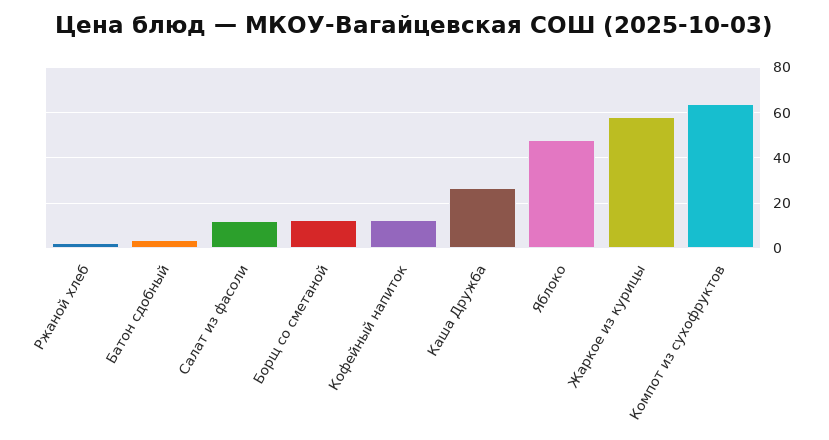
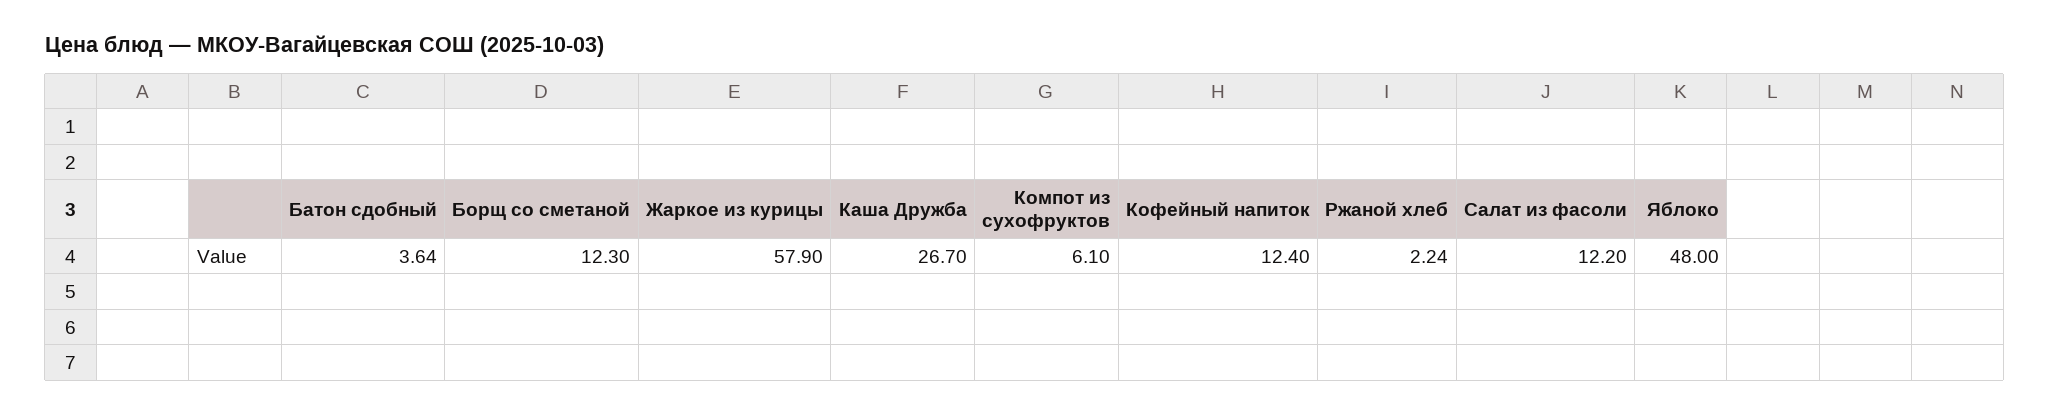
Компот из сухофруктов: 65 -> 6.1

